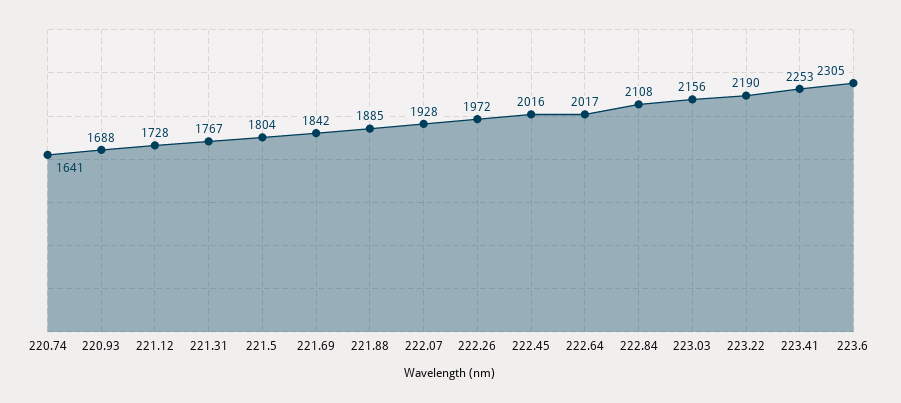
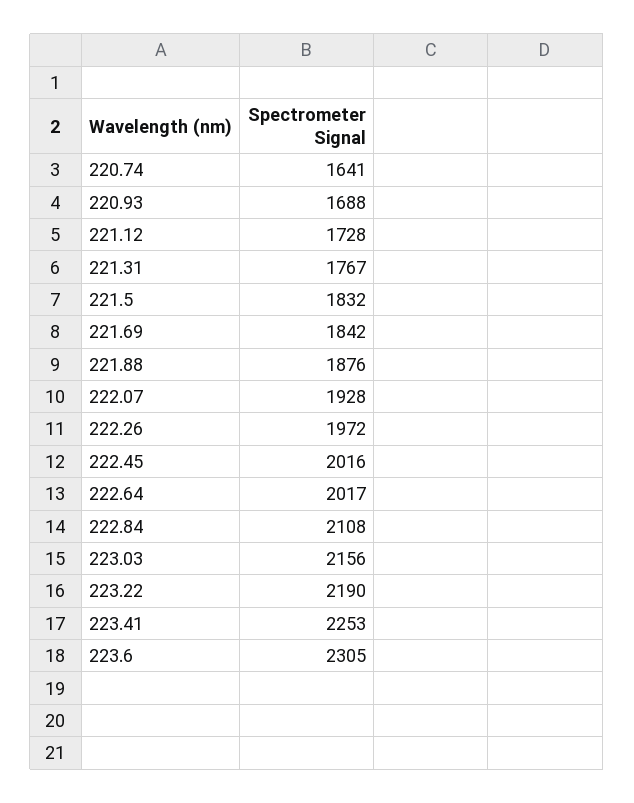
221.5: 1804 -> 1832
221.88: 1885 -> 1876

